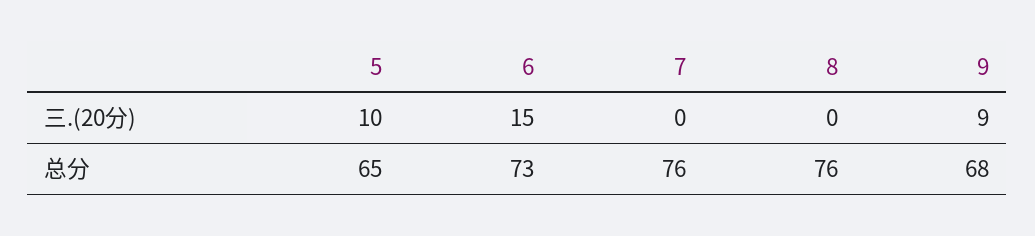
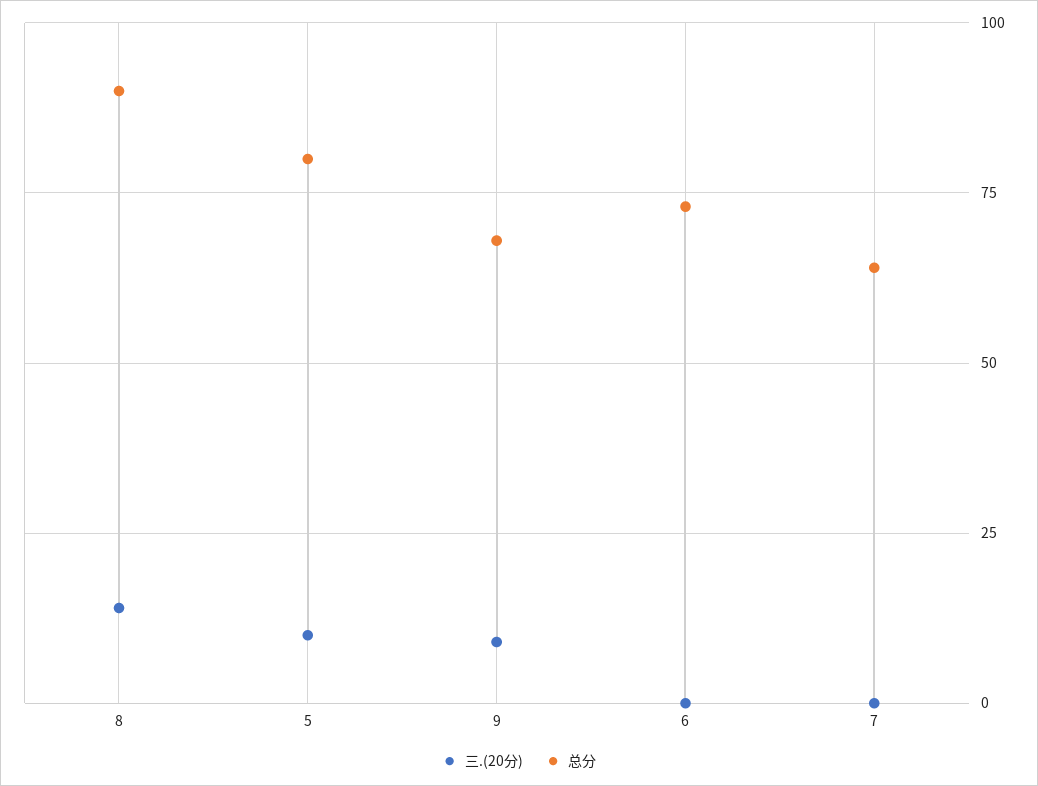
三.(20分), 6: 15 -> 0
三.(20分), 8: 0 -> 15
总分, 5: 65 -> 80
总分, 7: 76 -> 65
总分, 8: 76 -> 90

